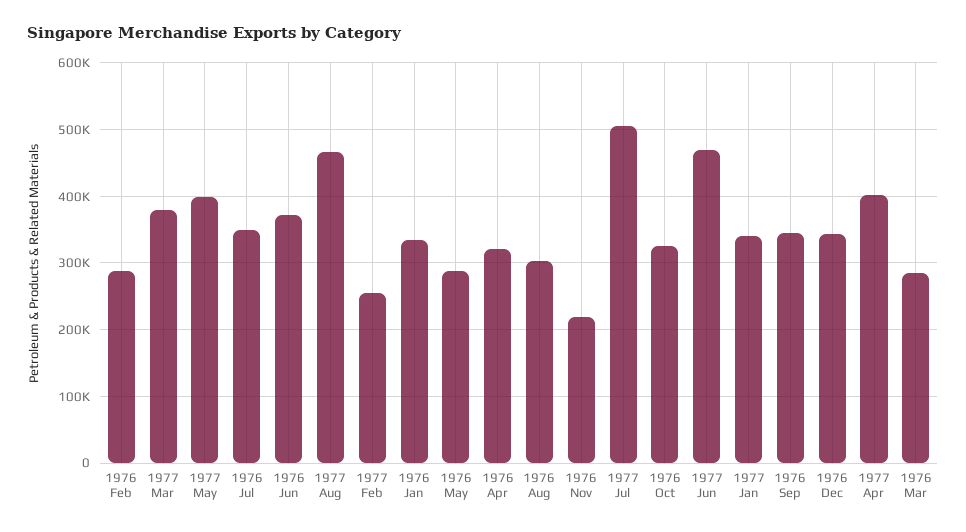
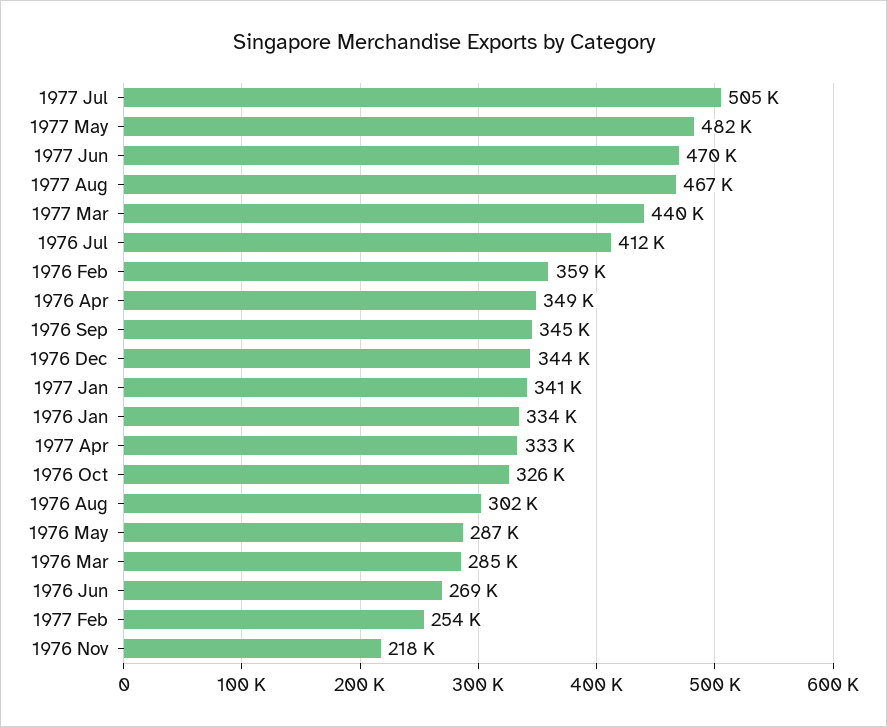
1976 Feb: 290000 -> 359000
1977 Mar: 380000 -> 440000
1977 May: 400000 -> 482000
1976 Jul: 350000 -> 412000
1976 Jun: 370000 -> 269000
1976 Apr: 320000 -> 349000
1977 Apr: 400000 -> 333000

